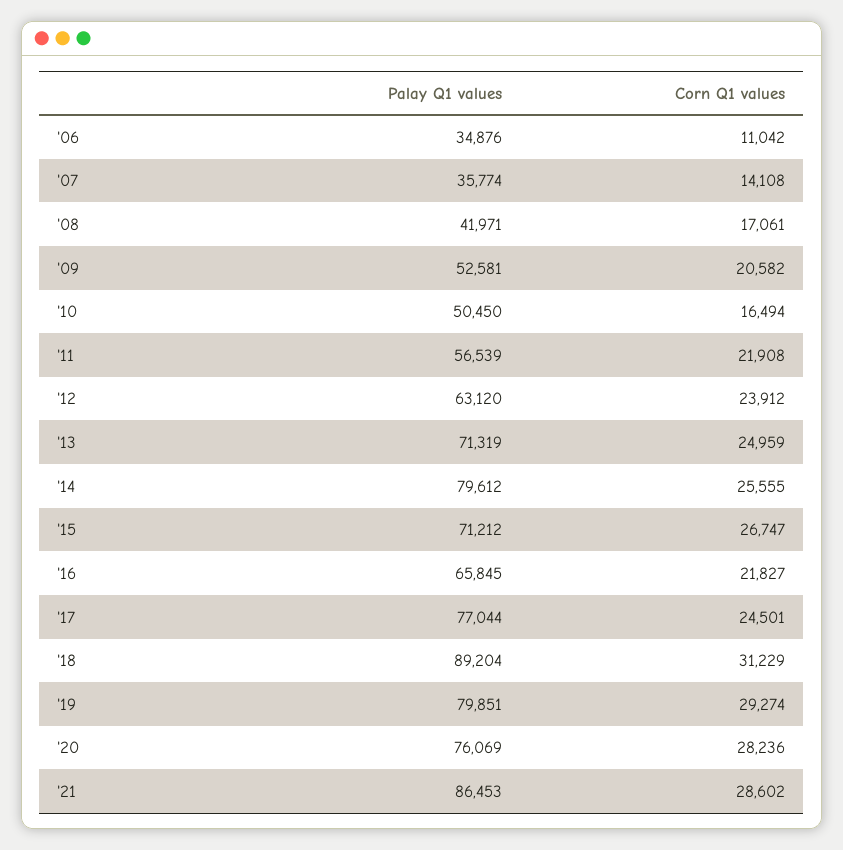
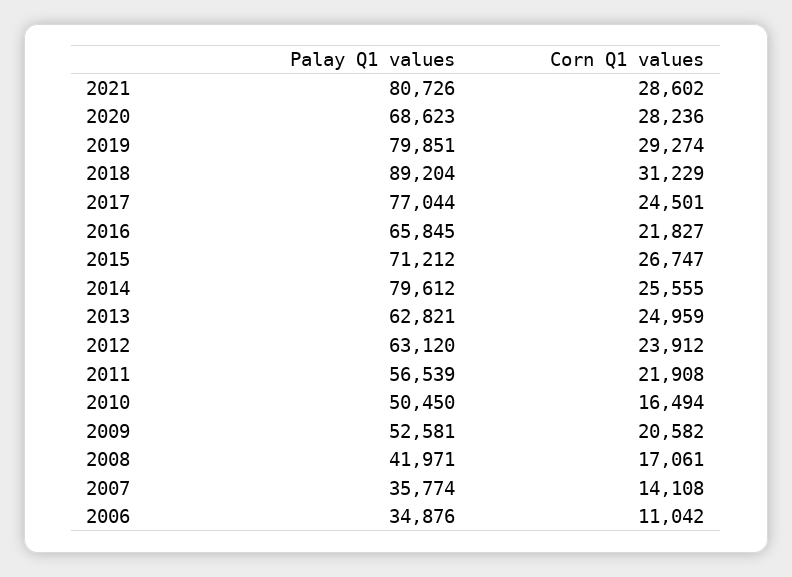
Palay Q1 values, '13: 71319 -> 62821
Palay Q1 values, '20: 76069 -> 68623
Palay Q1 values, '21: 86453 -> 80726

